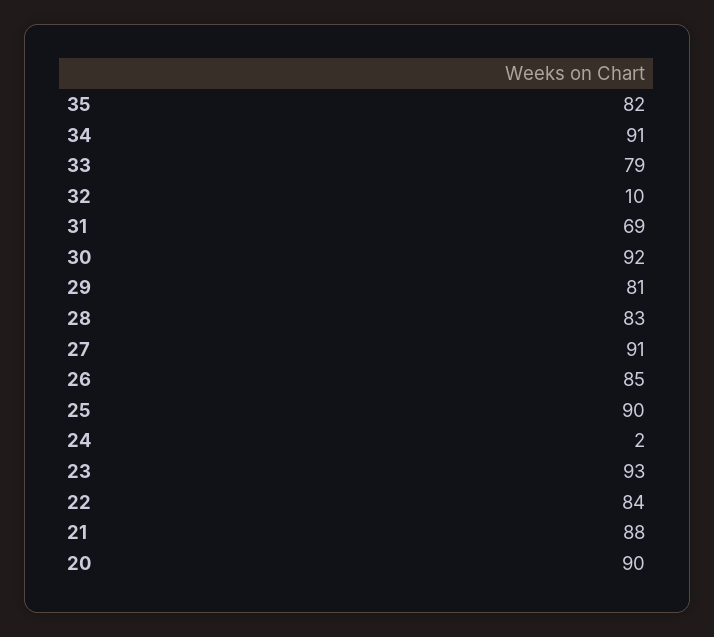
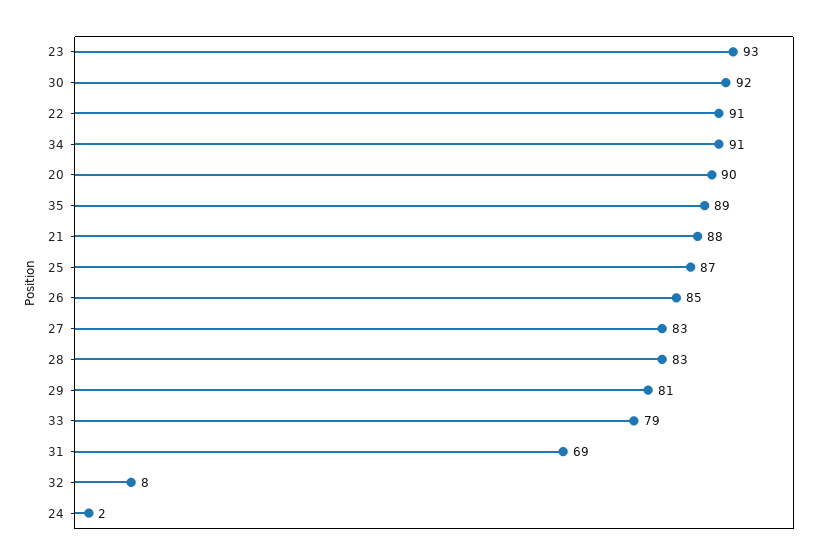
35: 82 -> 89
32: 10 -> 8
27: 91 -> 83
25: 90 -> 87
22: 84 -> 91

